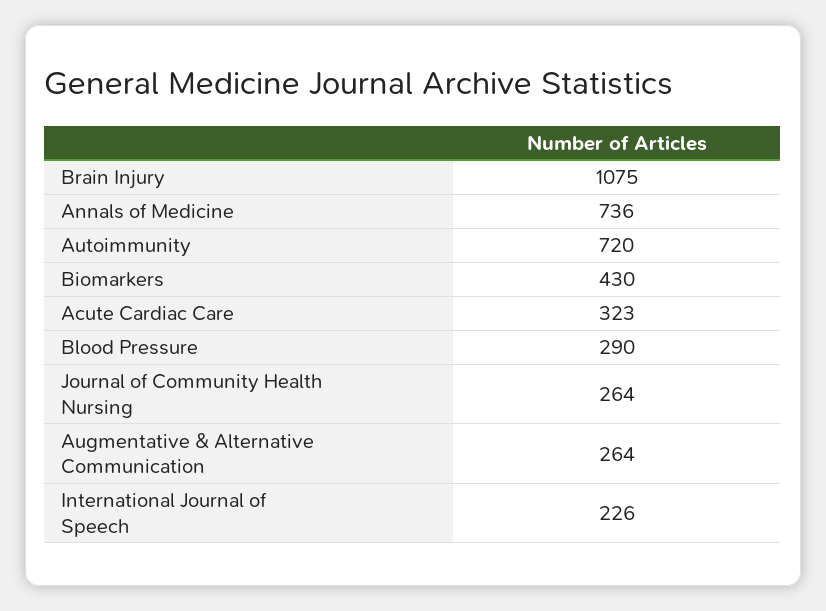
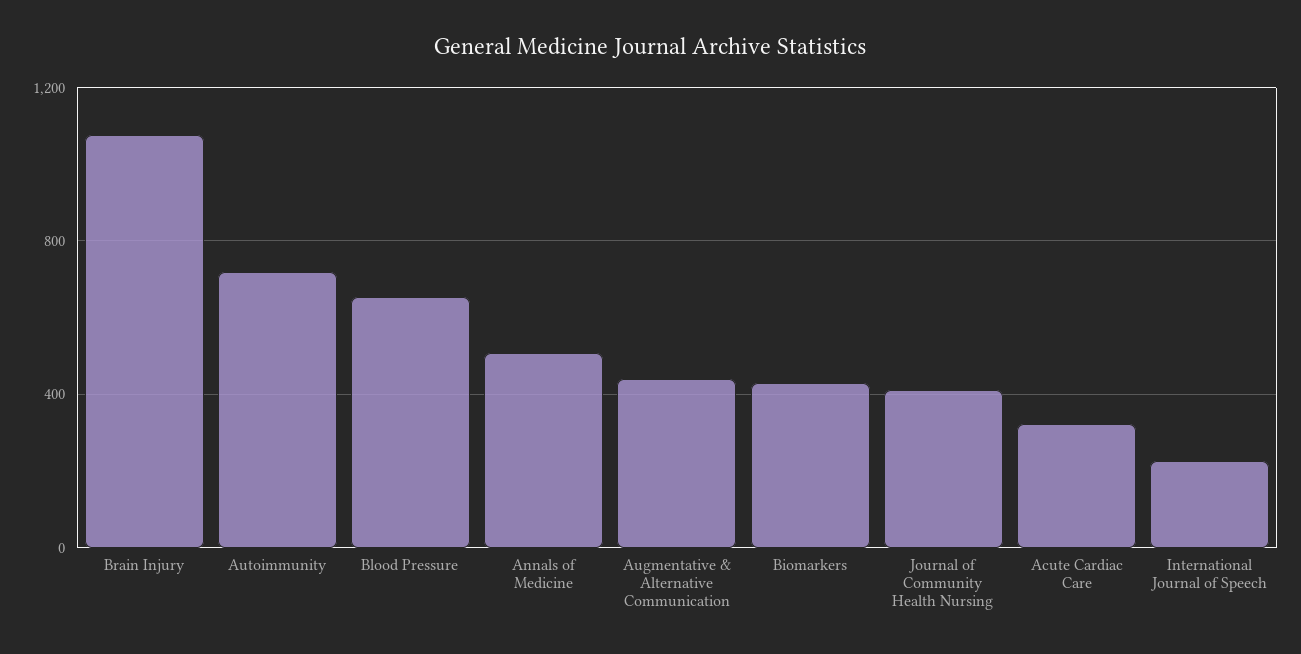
Annals of Medicine: 736 -> 500
Blood Pressure: 290 -> 650
Journal of Community Health Nursing: 264 -> 400
Augmentative & Alternative Communication: 264 -> 450

